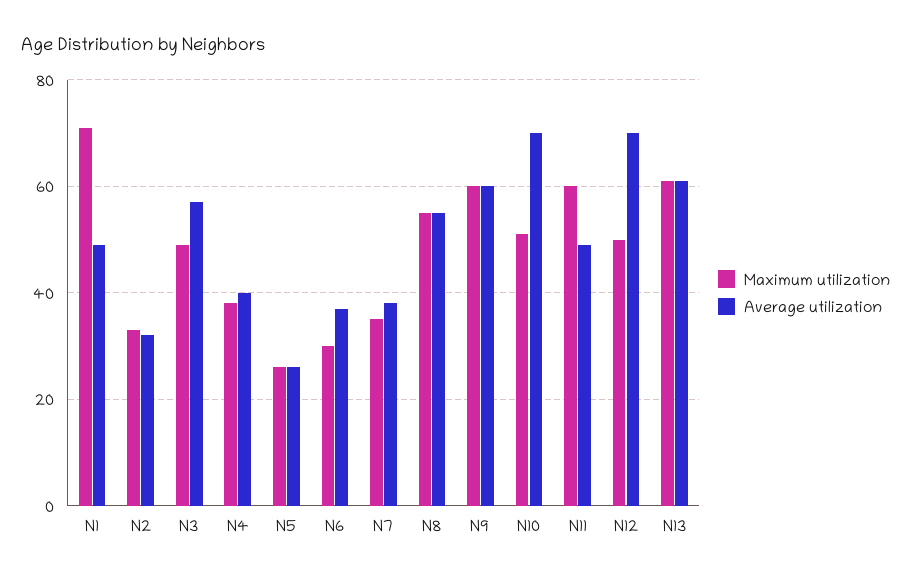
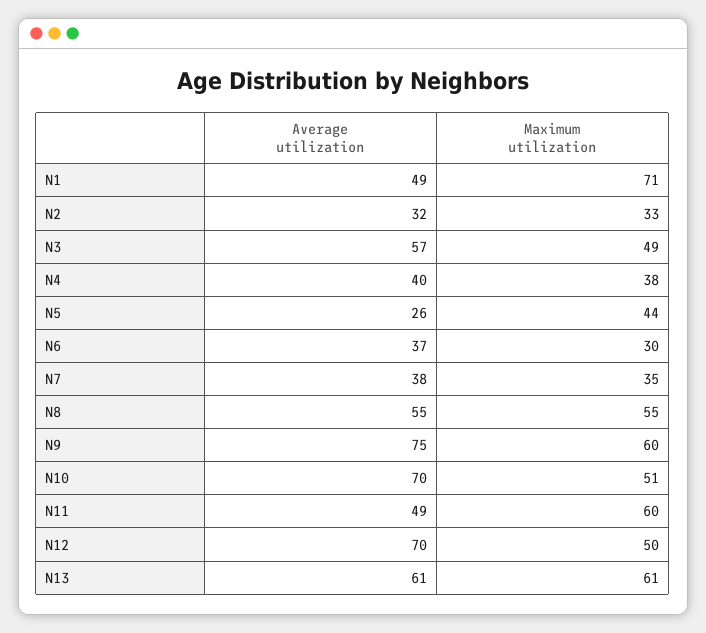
Maximum utilization, N5: 25 -> 44
Average utilization, N9: 60 -> 75

